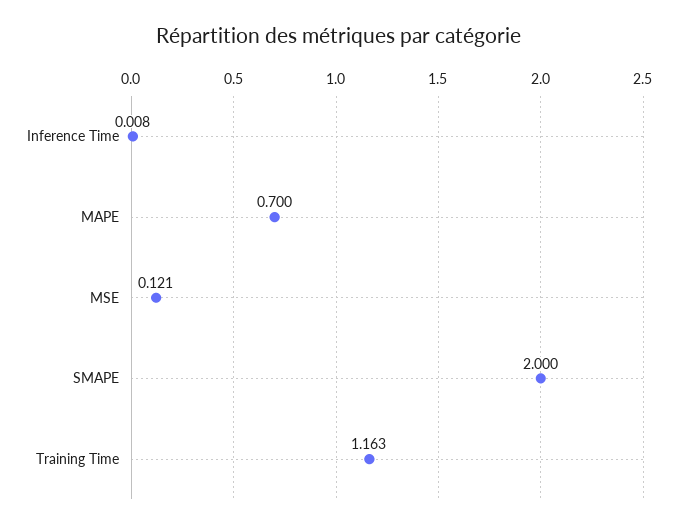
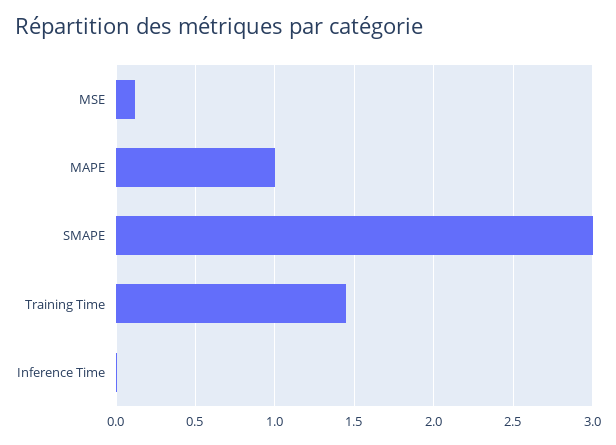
MAPE: 0.7 -> 1
SMAPE: 2 -> 3
Training Time: 1.163 -> 1.45

